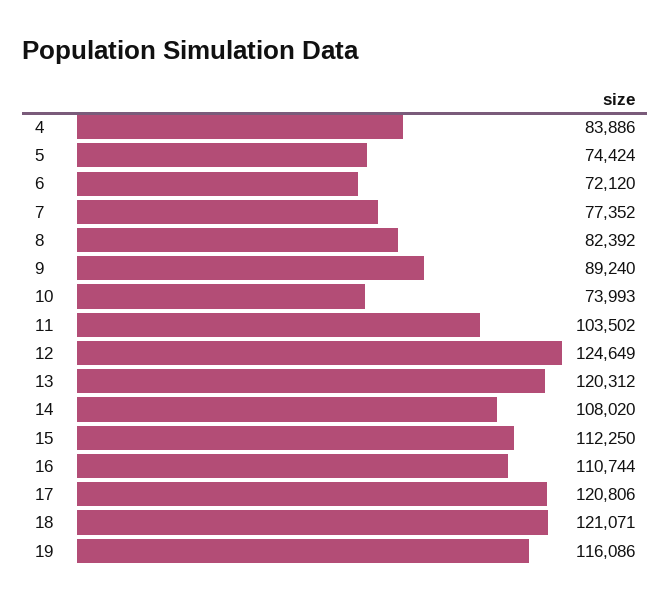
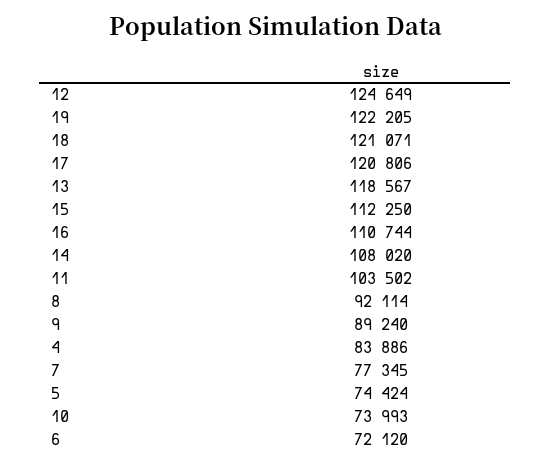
7: 77352 -> 77345
8: 82392 -> 92114
13: 120312 -> 118567
19: 116086 -> 122205

